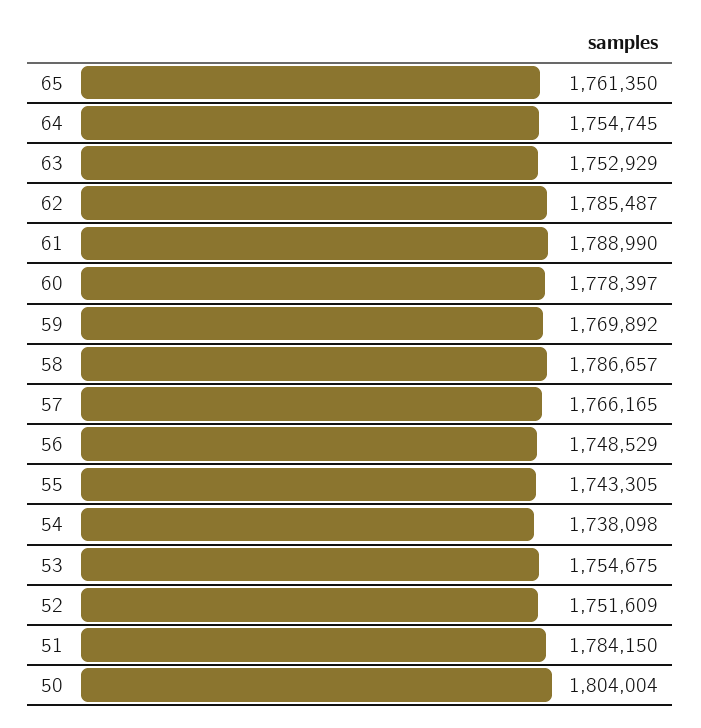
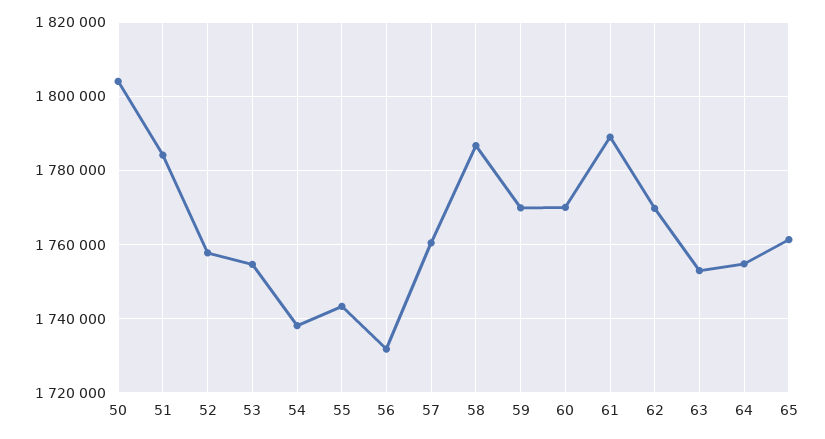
62: 1785487 -> 1770000
60: 1778397 -> 1770000
57: 1766165 -> 1760000
56: 1748529 -> 1732000
52: 1751609 -> 1758000

